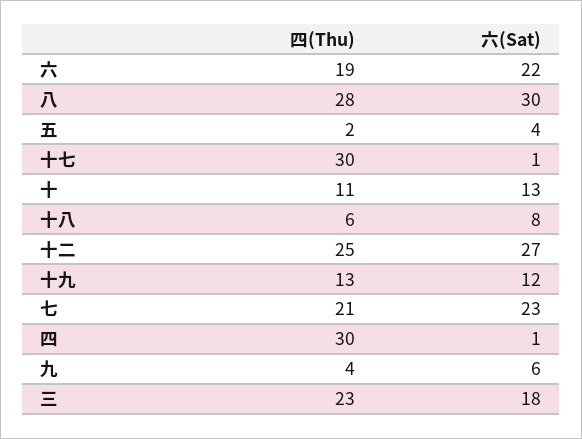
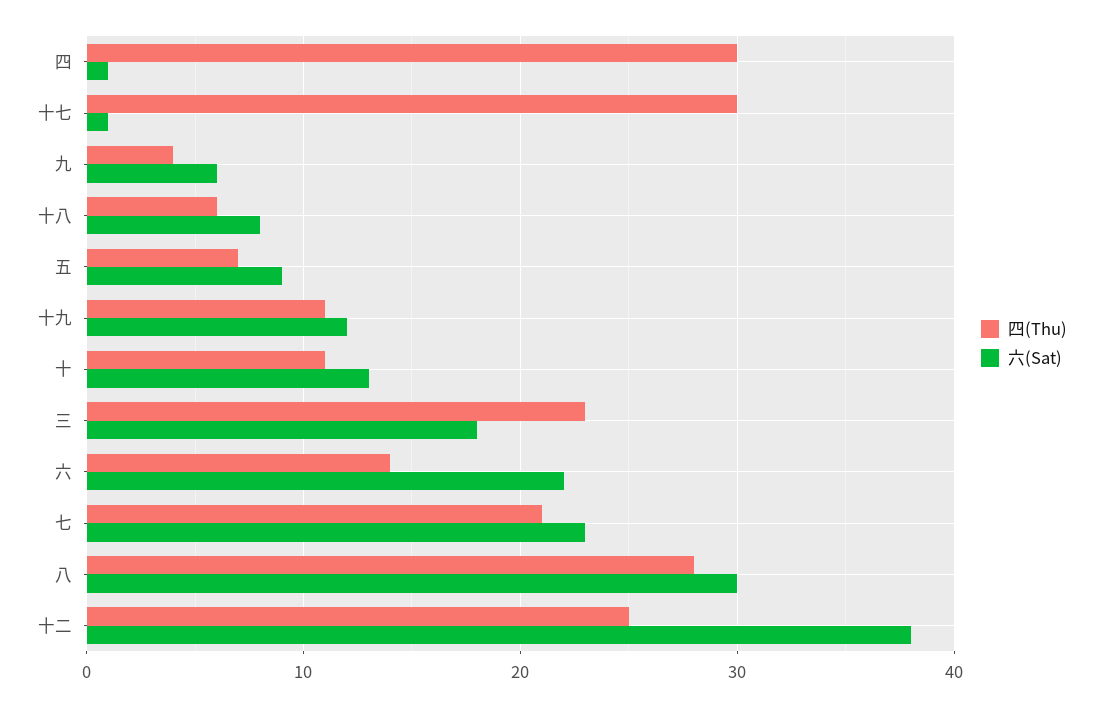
四(Thu), 六: 19 -> 14
四(Thu), 五: 2 -> 7
六(Sat), 五: 4 -> 9
六(Sat), 十二: 27 -> 38
四(Thu), 十九: 13 -> 11

